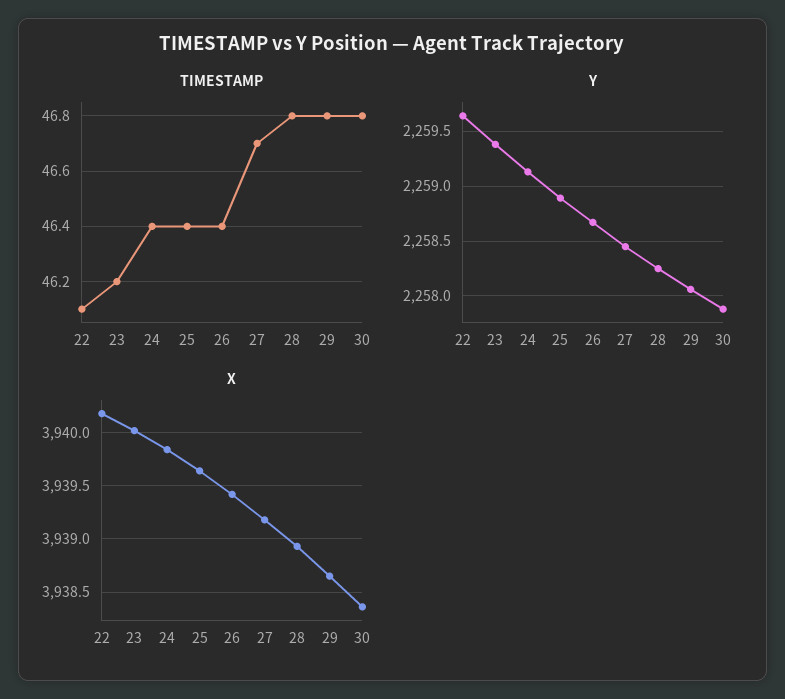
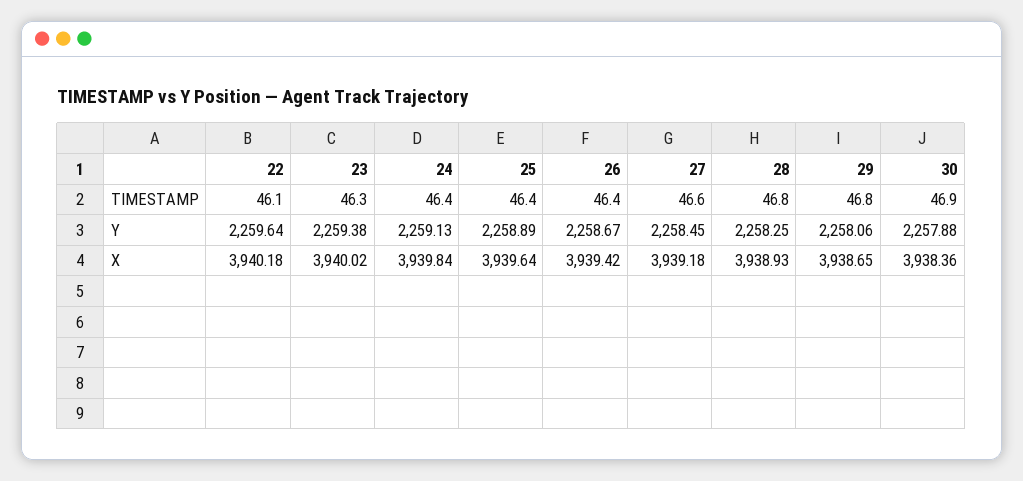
TIMESTAMP, 23: 46.2 -> 46.3
TIMESTAMP, 27: 46.7 -> 46.6
TIMESTAMP, 30: 46.8 -> 46.9

